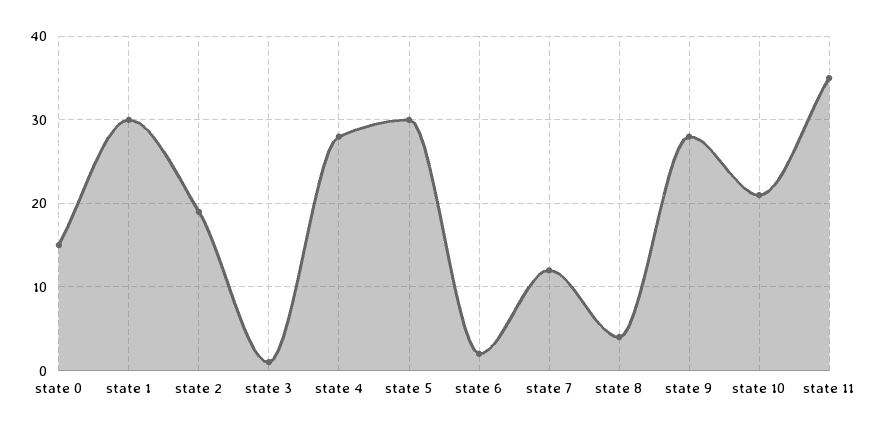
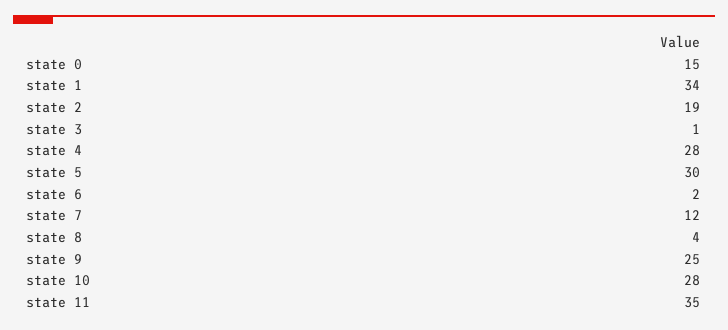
state 1: 30 -> 34
state 9: 28 -> 25
state 10: 21 -> 28

